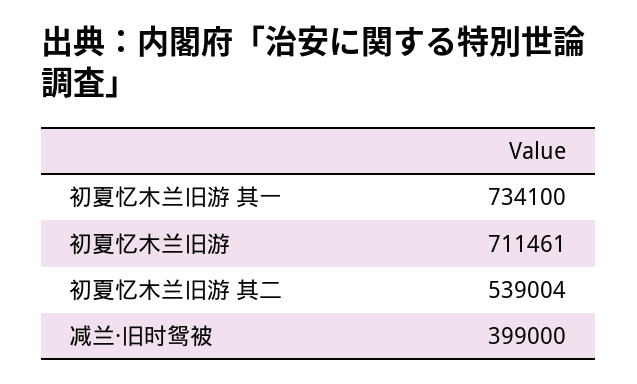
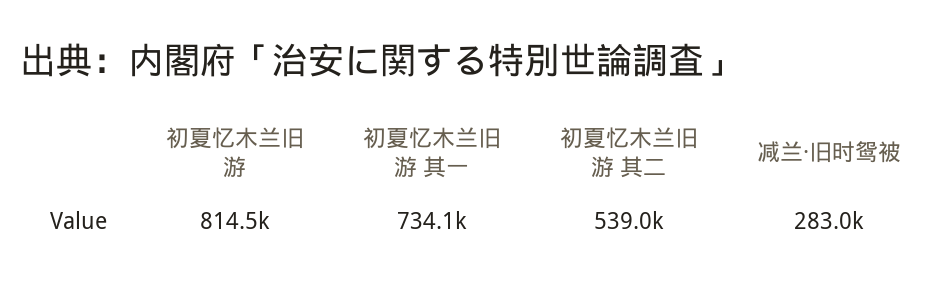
初夏忆木兰旧游: 711461 -> 814500
减兰·旧时鸳被: 399000 -> 283000

